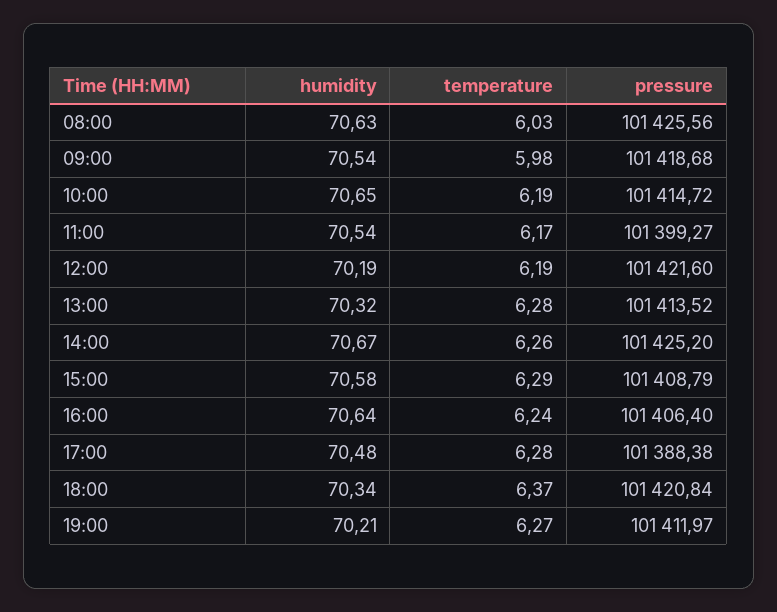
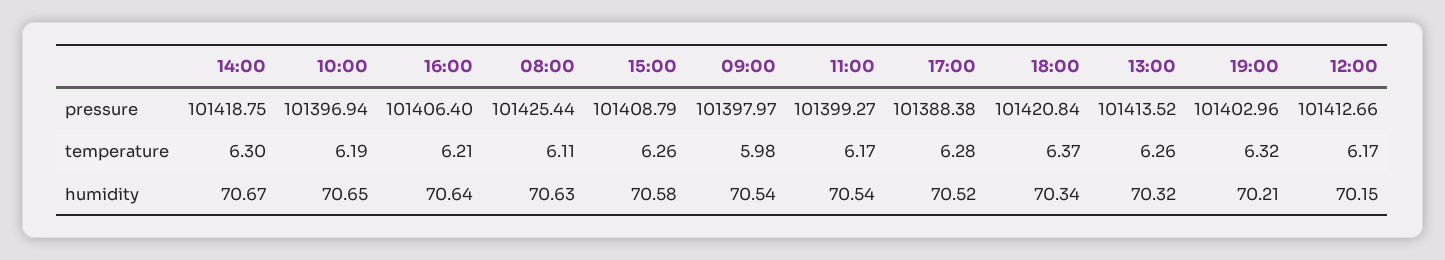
temperature, 08:00: 6.03 -> 6.11
pressure, 08:00: 101425.56 -> 101425.44
pressure, 09:00: 101418.68 -> 101397.97
pressure, 10:00: 101414.72 -> 101396.94
humidity, 12:00: 70.19 -> 70.15
temperature, 12:00: 6.19 -> 6.17
pressure, 12:00: 101421.6 -> 101412.66
temperature, 13:00: 6.28 -> 6.26
temperature, 14:00: 6.26 -> 6.3
pressure, 14:00: 101425.2 -> 101418.75
temperature, 15:00: 6.29 -> 6.26
temperature, 16:00: 6.24 -> 6.21
humidity, 17:00: 70.48 -> 70.52
temperature, 19:00: 6.27 -> 6.32
pressure, 19:00: 101411.97 -> 101402.96

